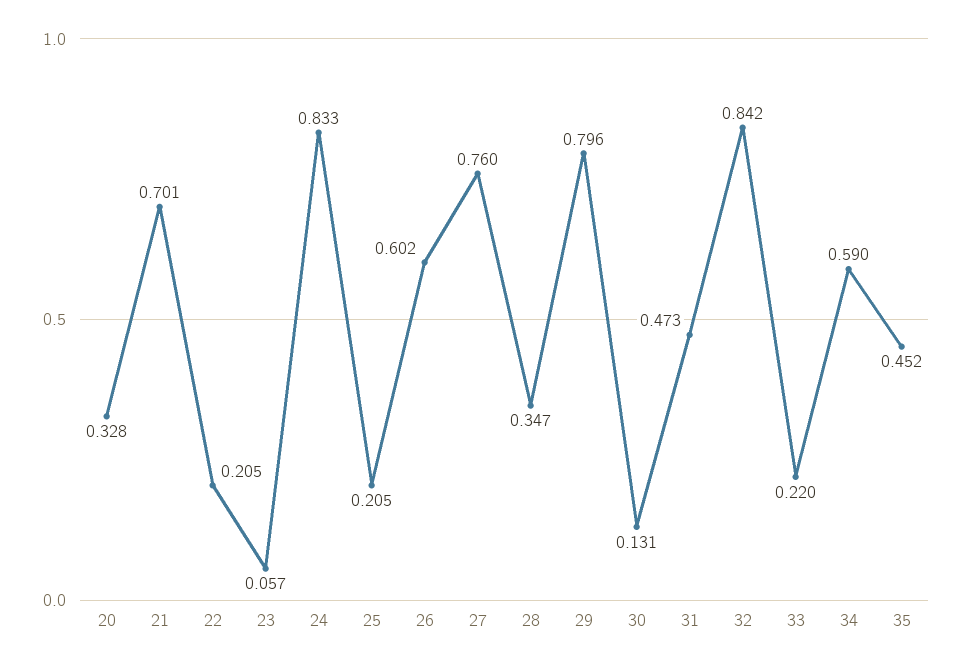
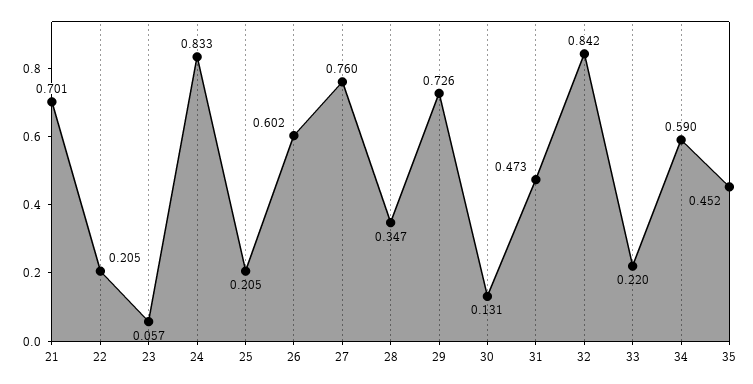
20: 0.328 -> none
29: 0.796 -> 0.726

